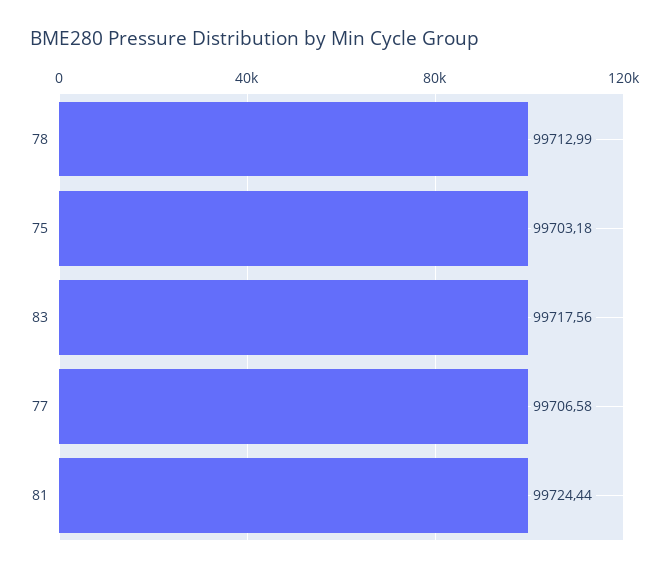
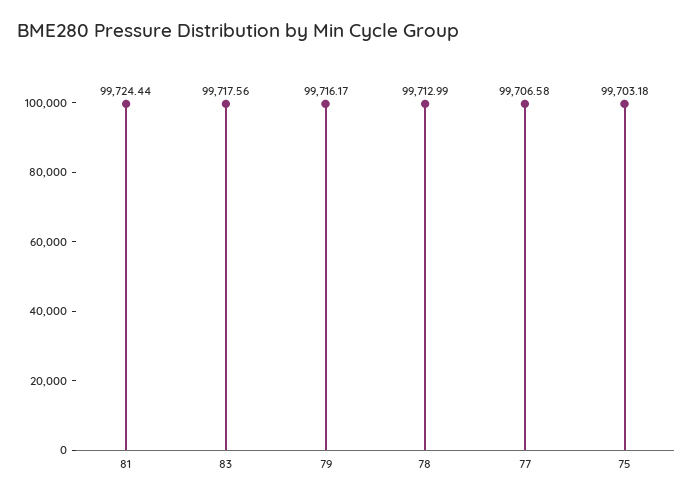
79: none -> 99716.17

